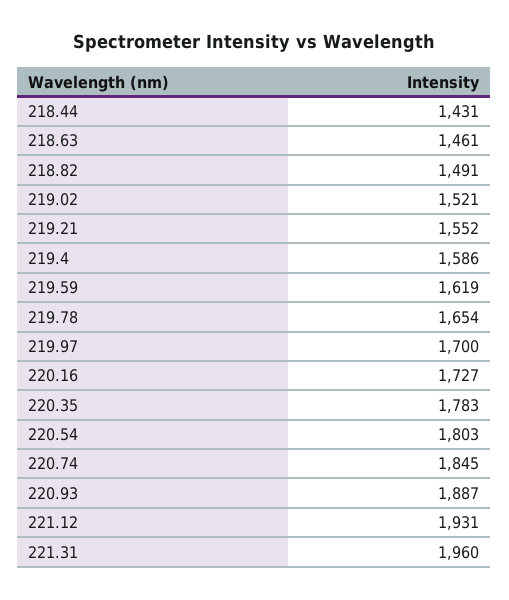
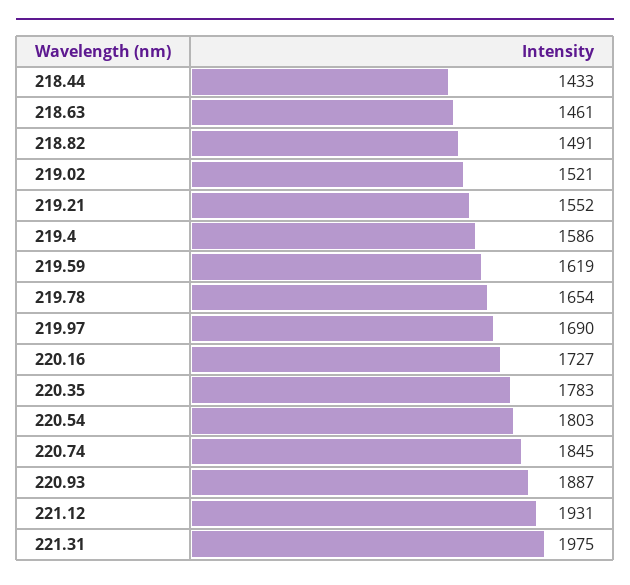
218.44: 1431 -> 1433
219.97: 1700 -> 1690
221.31: 1960 -> 1975

